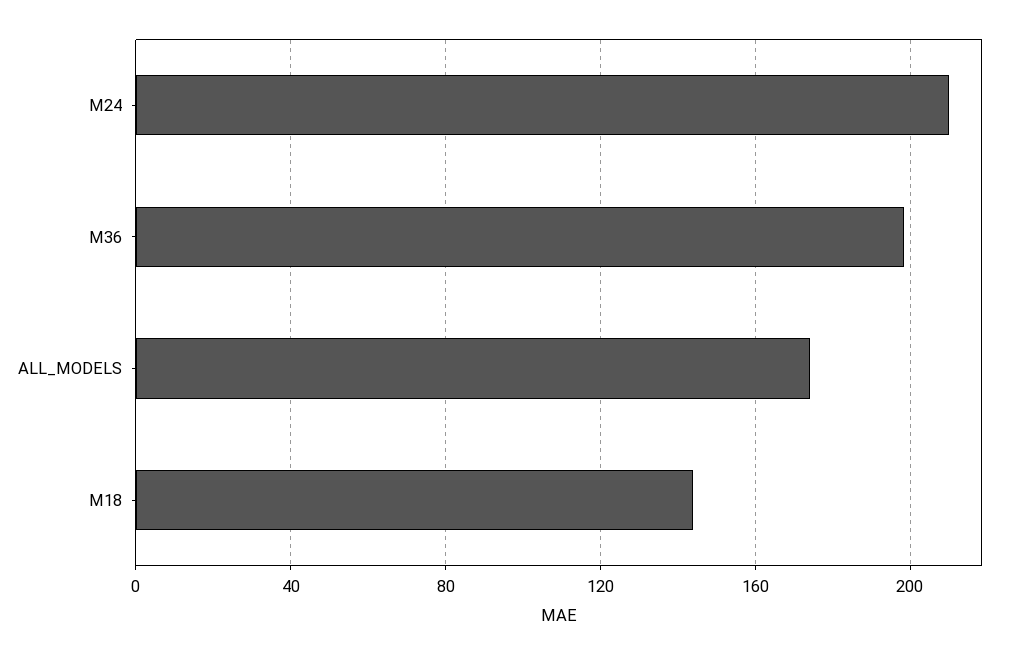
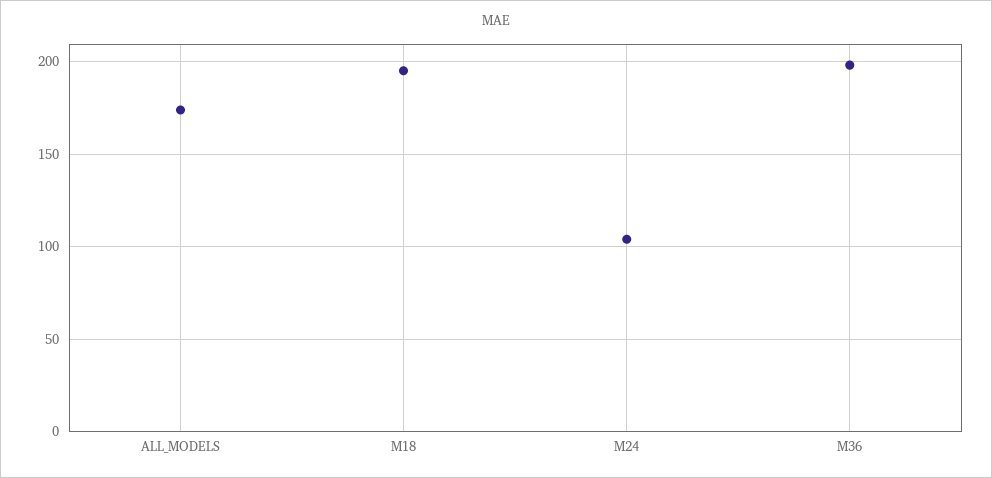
M24: 210 -> 105
M18: 145 -> 195

